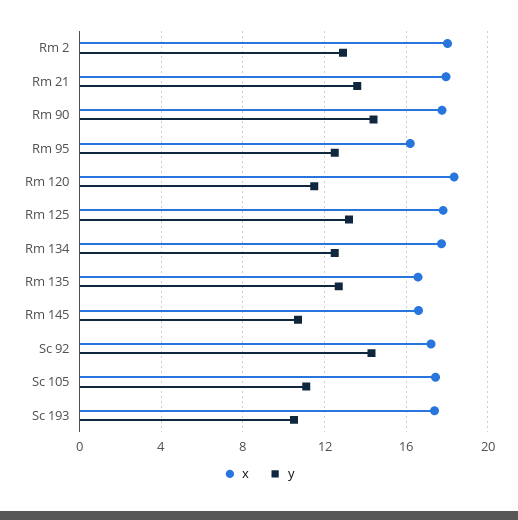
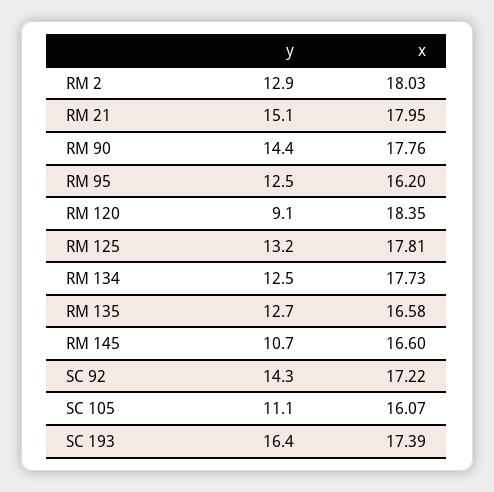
y, Rm 21: 13.5 -> 15.1
y, Rm 120: 11.5 -> 9.1
x, Sc 105: 17.5 -> 16.07
y, Sc 193: 10.5 -> 16.4

